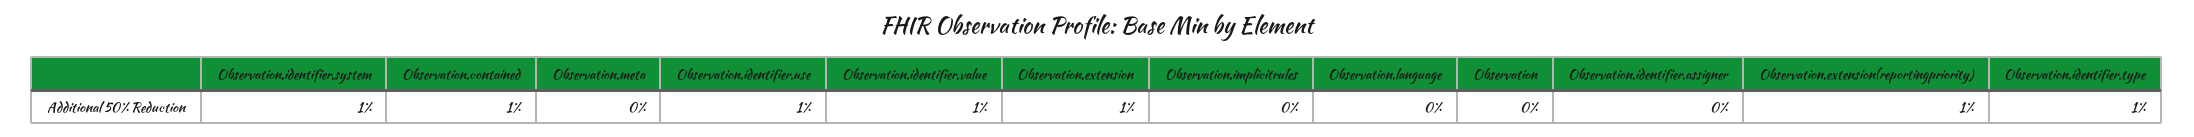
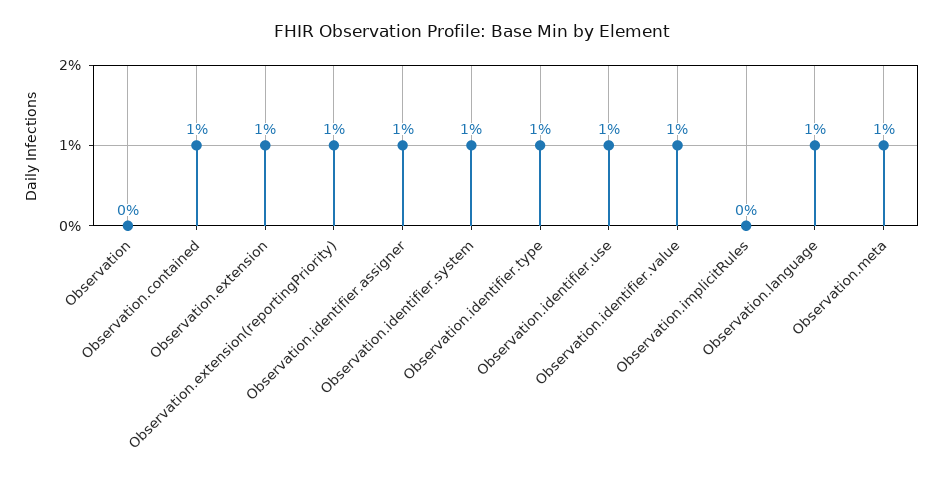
Observation.meta: 0 -> 1
Observation.language: 0 -> 1
Observation.identifier.assigner: 0 -> 1

